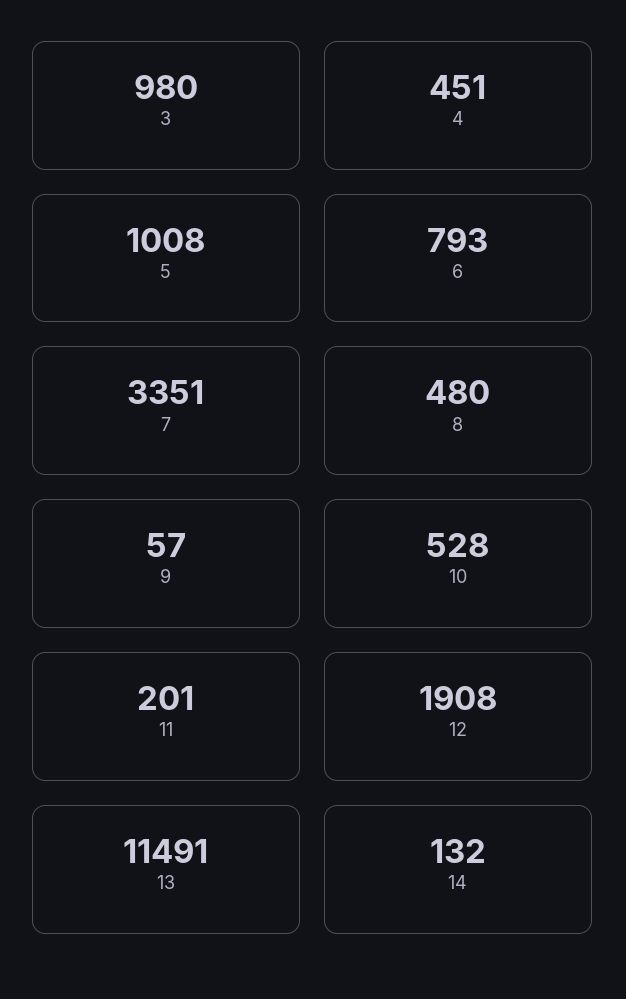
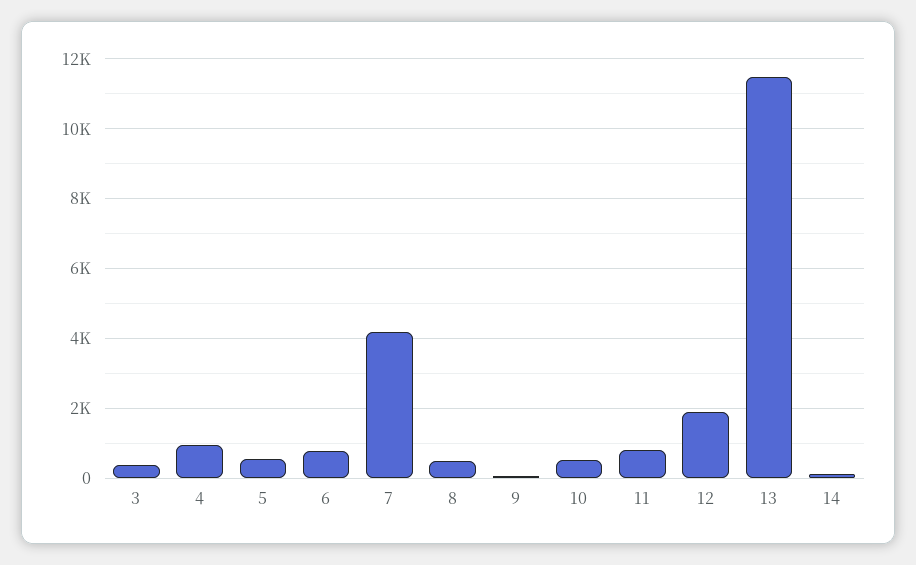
3: 980 -> 400
4: 451 -> 1000
5: 1008 -> 600
7: 3351 -> 4200
11: 201 -> 800

